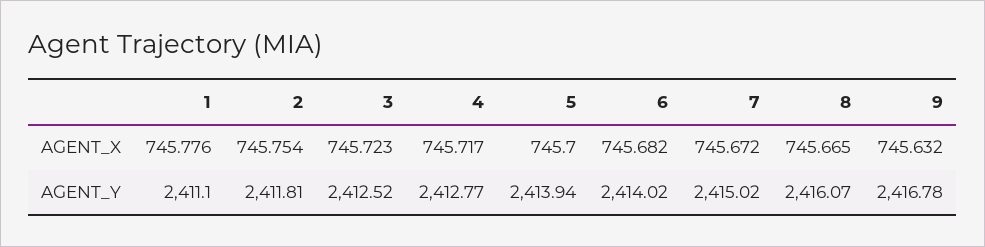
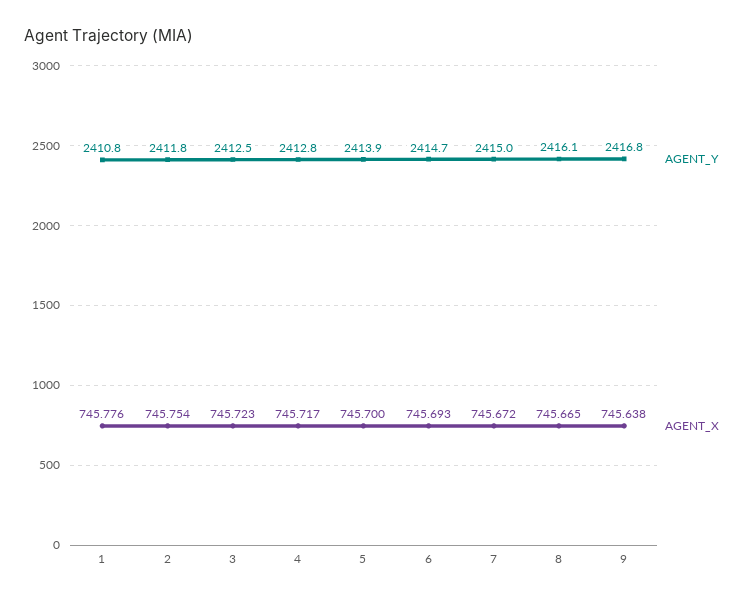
AGENT_X, 6: 745.682 -> 745.693
AGENT_X, 9: 745.632 -> 745.638
AGENT_Y, 1: 2411.1 -> 2410.8
AGENT_Y, 6: 2414.02 -> 2414.7

